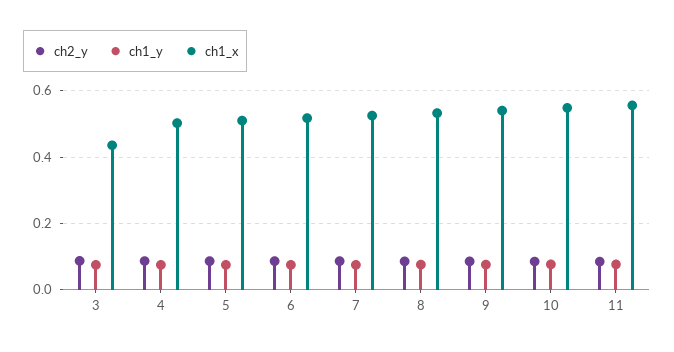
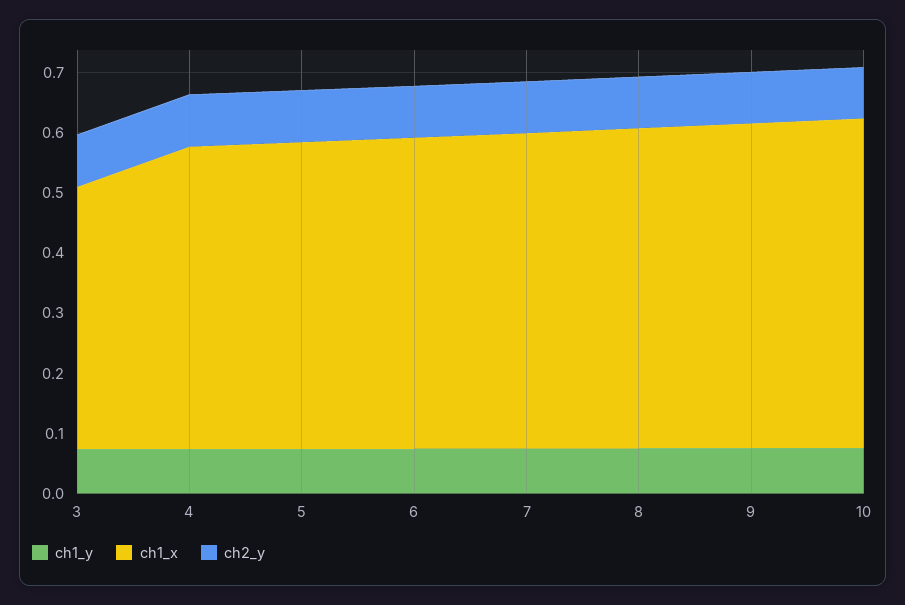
ch2_y, 11: 0.08 -> none
ch1_y, 11: 0.08 -> none
ch1_x, 11: 0.56 -> none

